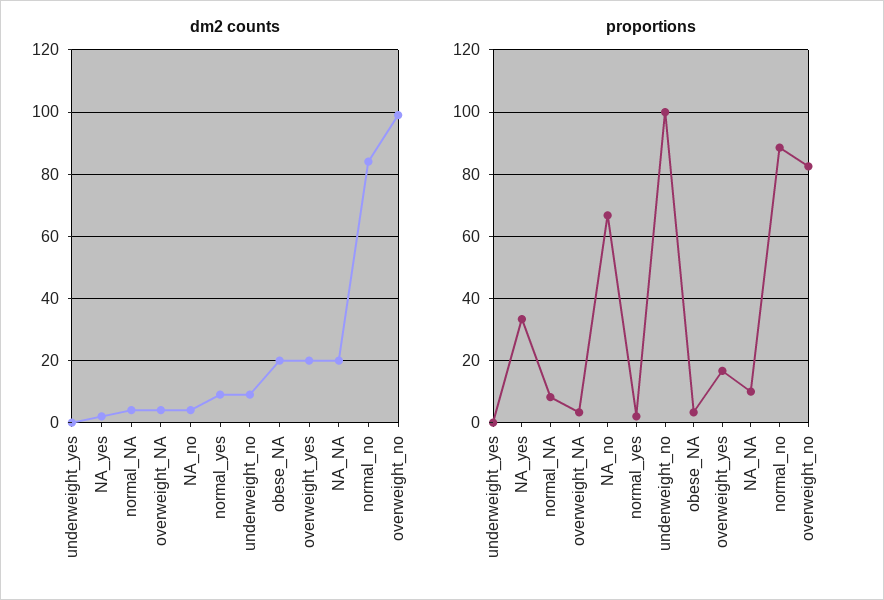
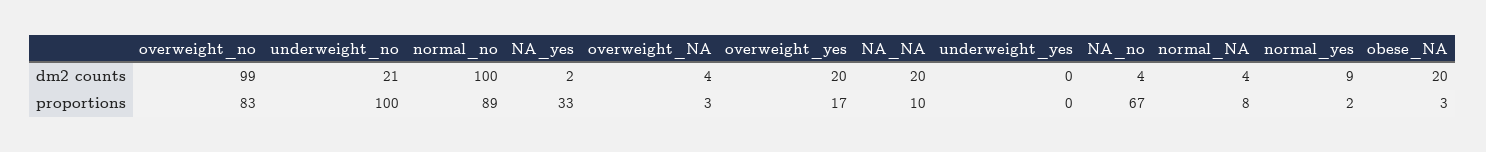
dm2 counts, underweight_no: 10 -> 21
dm2 counts, normal_no: 85 -> 100

